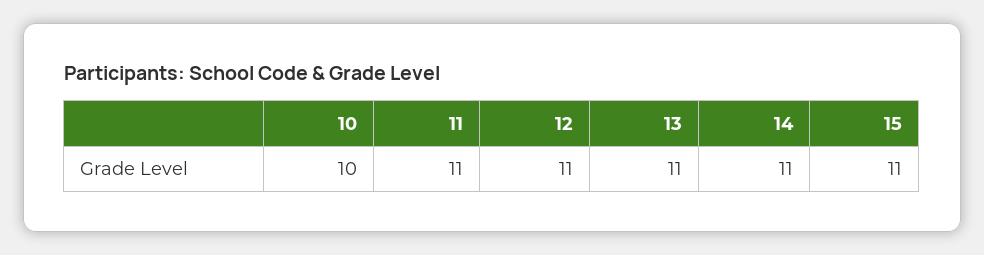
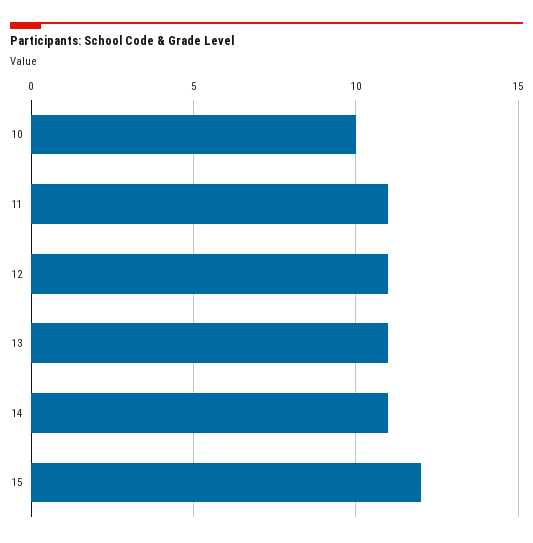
15: 11 -> 12

